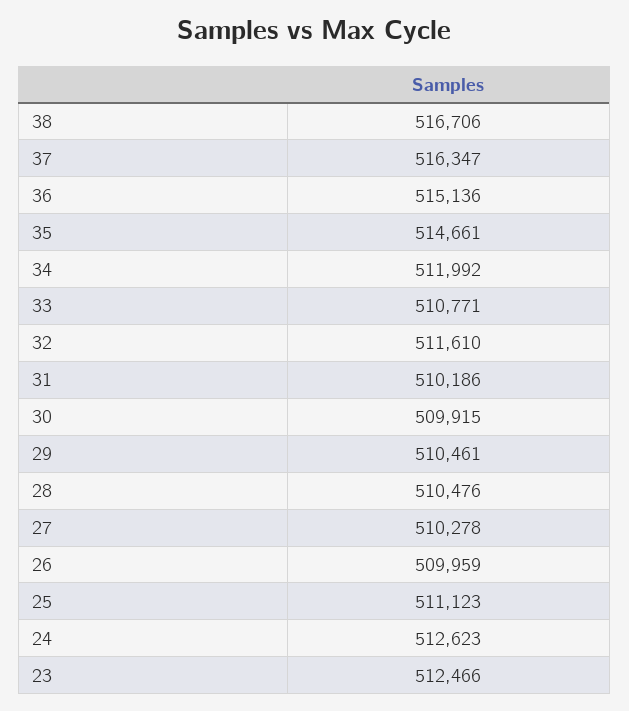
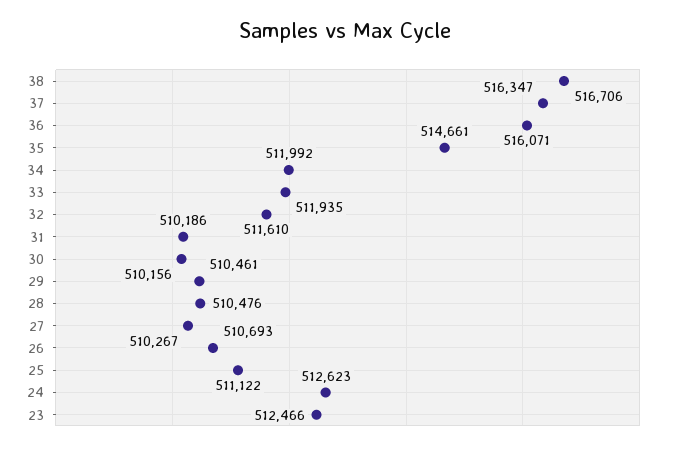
36: 515136 -> 516071
33: 510771 -> 511935
30: 509915 -> 510156
27: 510278 -> 510267
26: 509959 -> 510693
25: 511123 -> 511122

